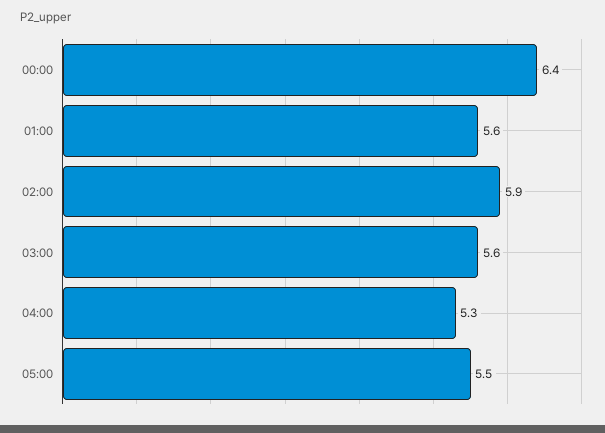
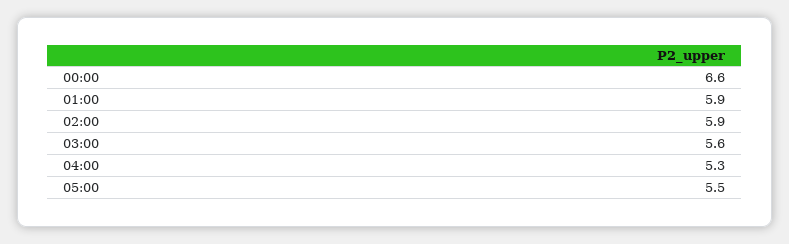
00:00: 6.4 -> 6.6
01:00: 5.6 -> 5.9

